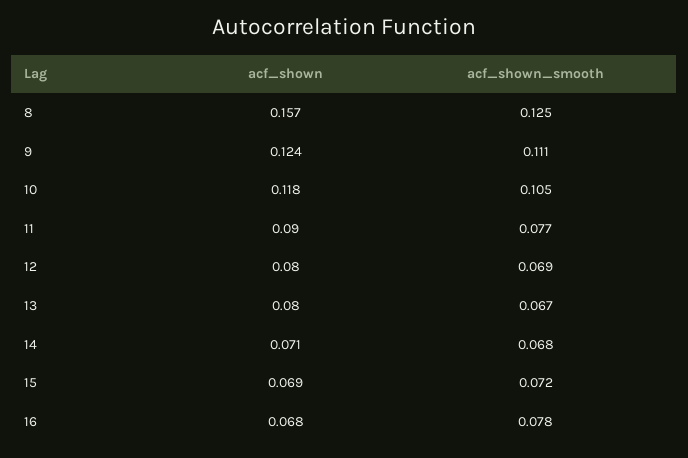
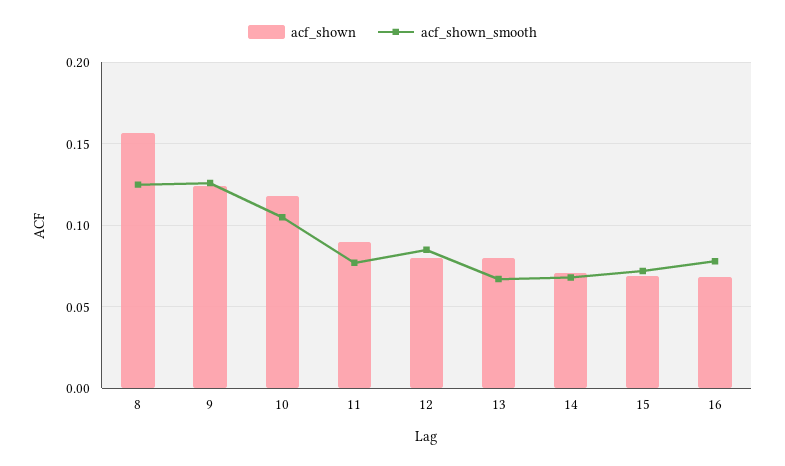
acf_shown_smooth, 9: 0.111 -> 0.125
acf_shown_smooth, 12: 0.069 -> 0.085

